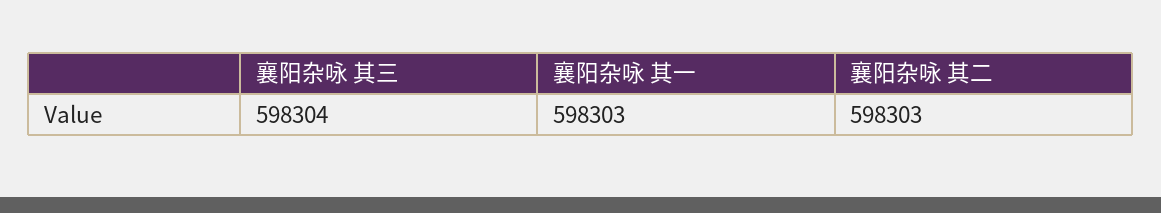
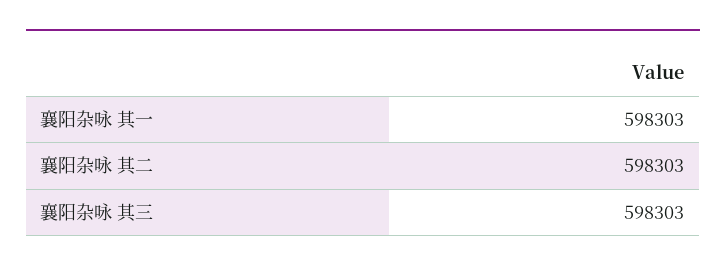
襄阳杂咏 其三: 598304 -> 598303

